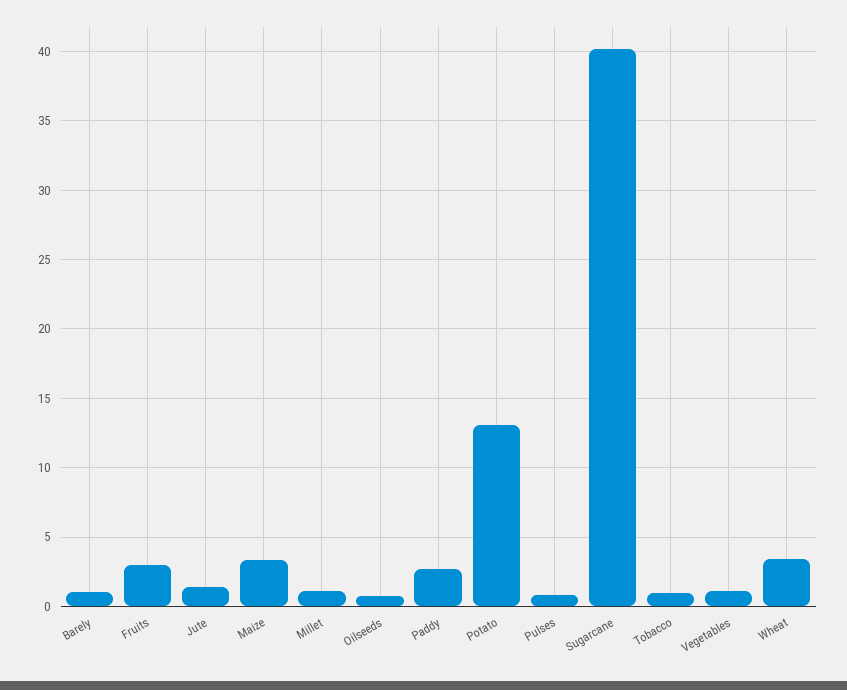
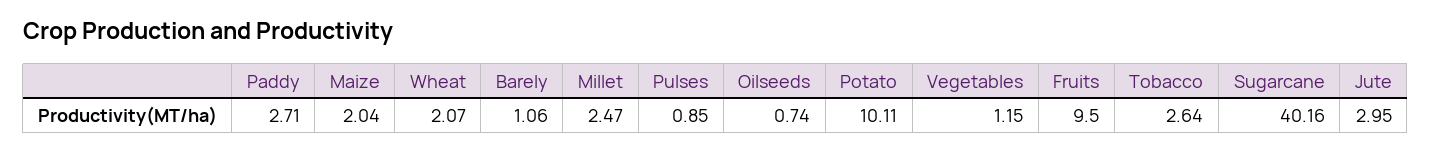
Fruits: 3 -> 9.5
Jute: 1.5 -> 2.95
Maize: 3.5 -> 2.04
Millet: 1 -> 2.47
Potato: 13 -> 10.11
Tobacco: 1 -> 2.64
Wheat: 3.5 -> 2.07

